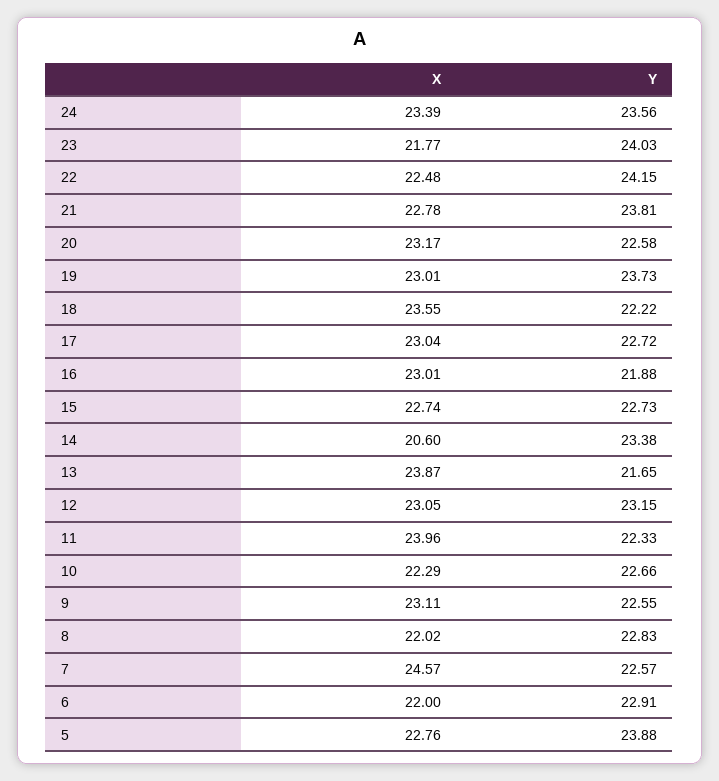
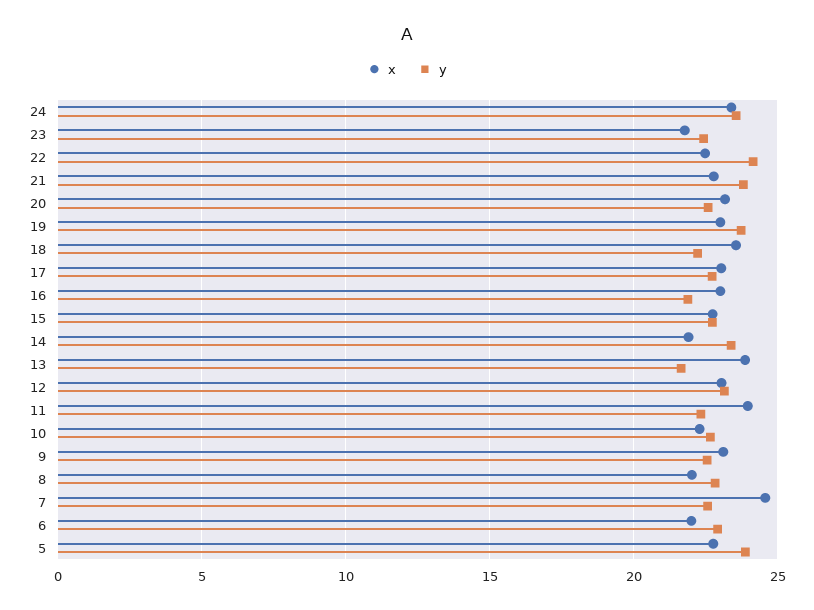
Y, 23: 24.03 -> 22.5
X, 14: 20.6 -> 22

